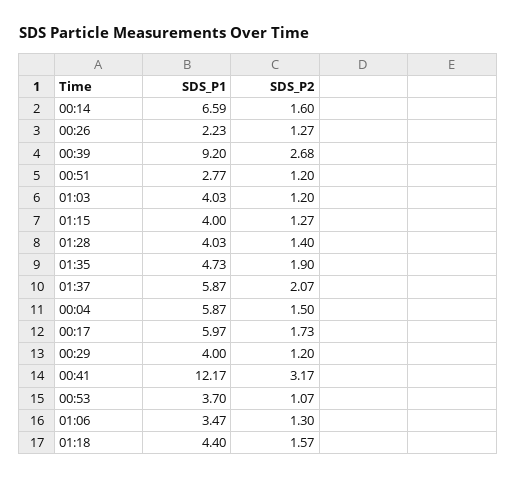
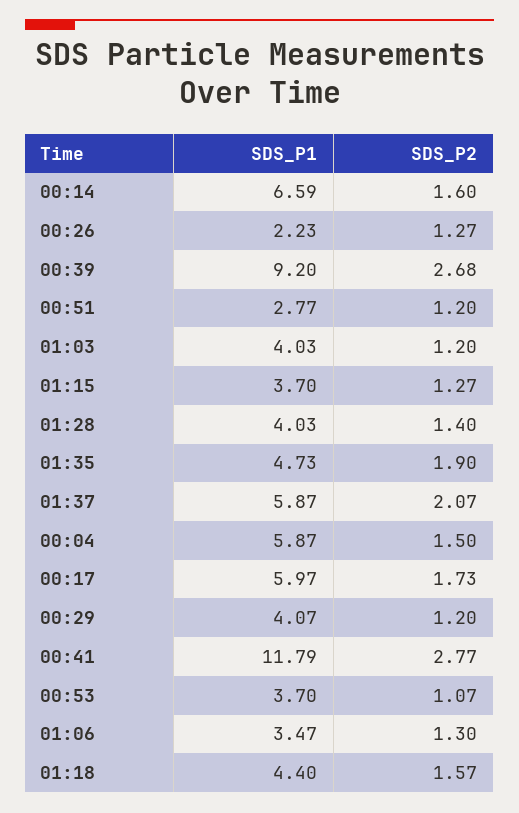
SDS_P1, 01:15: 4 -> 3.7
SDS_P1, 00:29: 4 -> 4.07
SDS_P1, 00:41: 12.17 -> 11.79
SDS_P2, 00:41: 3.17 -> 2.77

